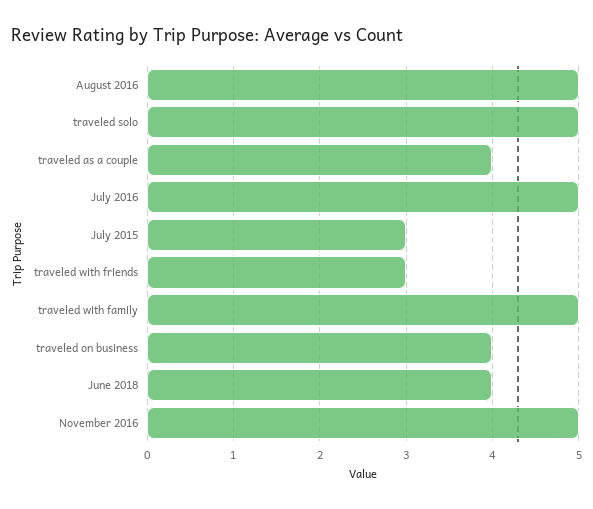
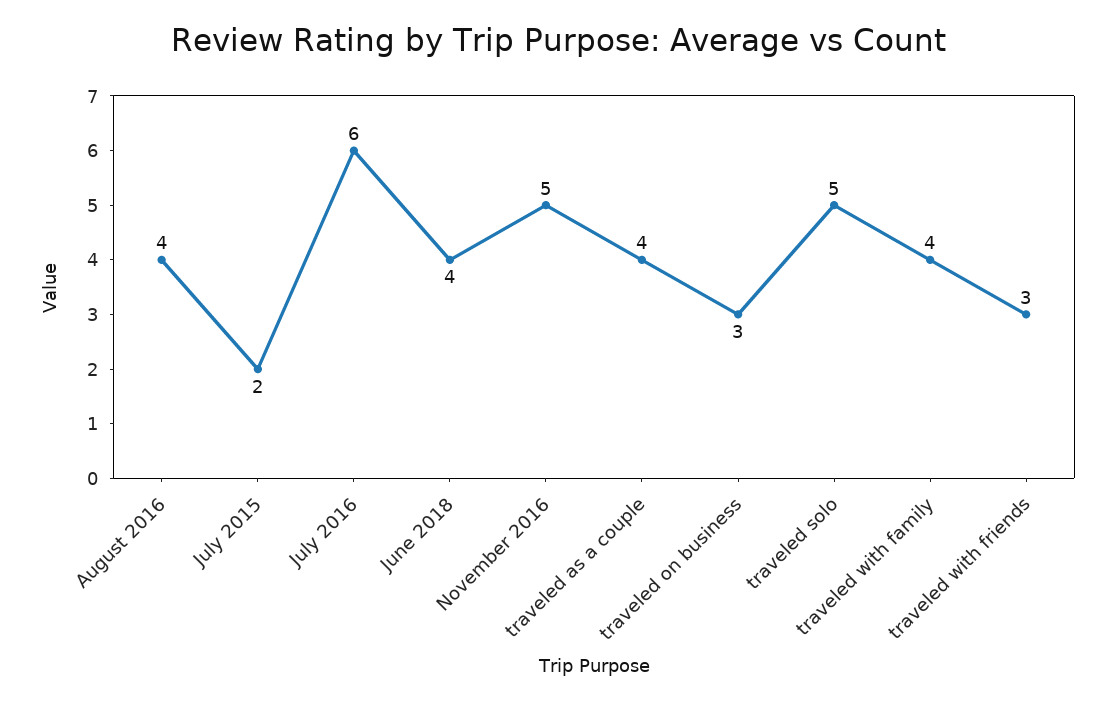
August 2016: 5 -> 4
July 2016: 5 -> 6
July 2015: 3 -> 2
traveled with family: 5 -> 4
traveled on business: 4 -> 3

